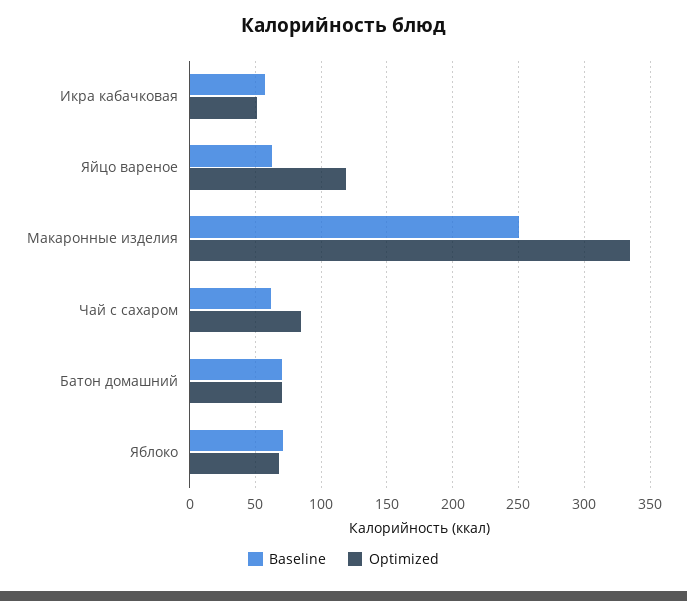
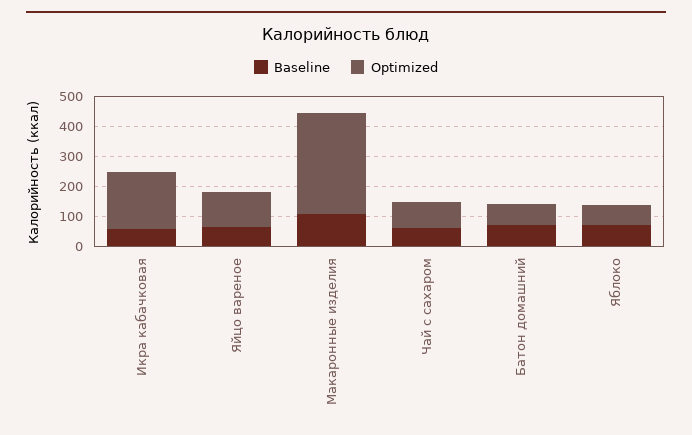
Optimized, Икра кабачковая: 50 -> 200
Baseline, Макаронные изделия: 250 -> 100

